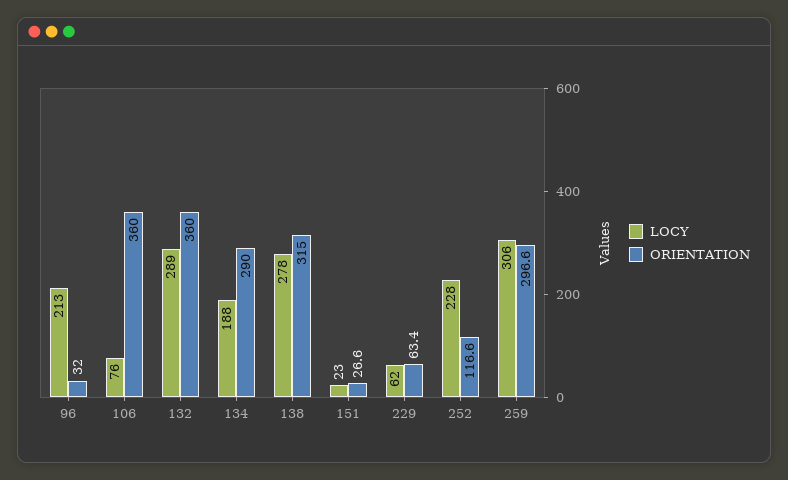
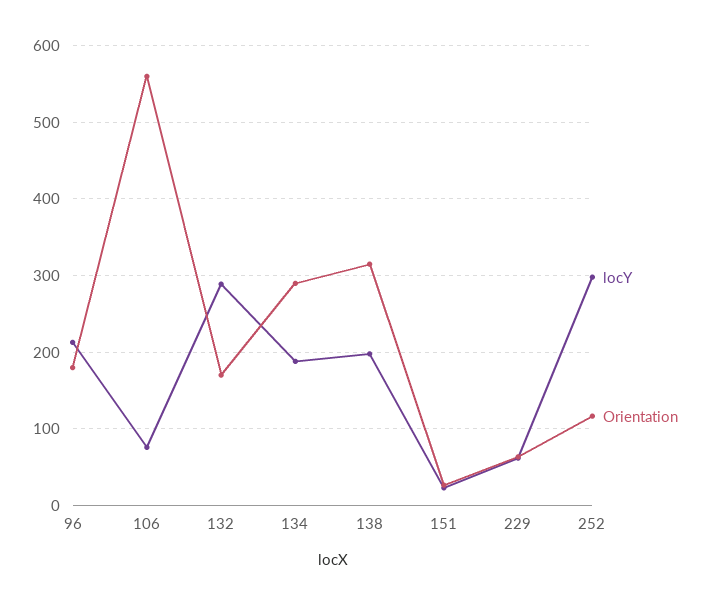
ORIENTATION, 96: 32 -> 180
ORIENTATION, 106: 360 -> 560
ORIENTATION, 132: 360 -> 170
LOCY, 138: 278 -> 200
LOCY, 252: 228 -> 300
LOCY, 259: 306 -> none
ORIENTATION, 259: 296.6 -> none

